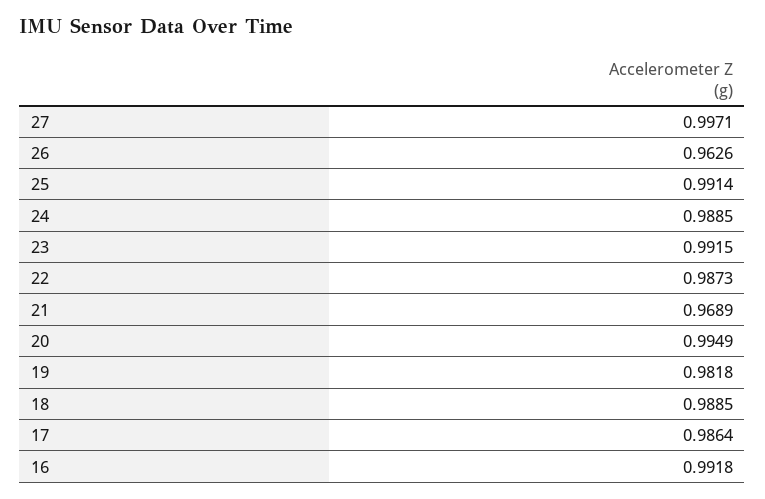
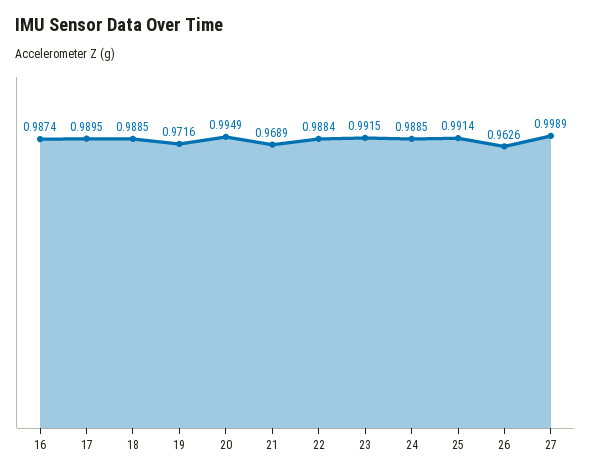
27: 0.9971 -> 0.9989
22: 0.9873 -> 0.9884
19: 0.9818 -> 0.9716
17: 0.9864 -> 0.9895
16: 0.9918 -> 0.9874

